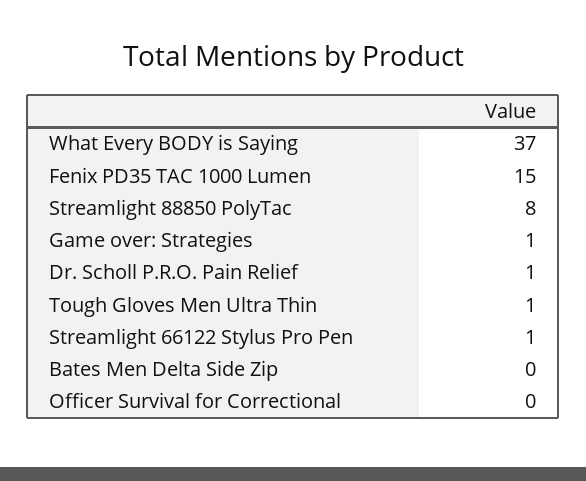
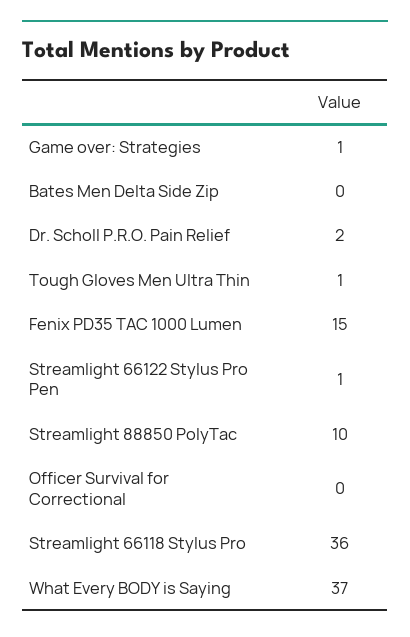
Streamlight 88850 PolyTac: 8 -> 10
Dr. Scholl P.R.O. Pain Relief: 1 -> 2
Streamlight 66118 Stylus Pro: none -> 36

